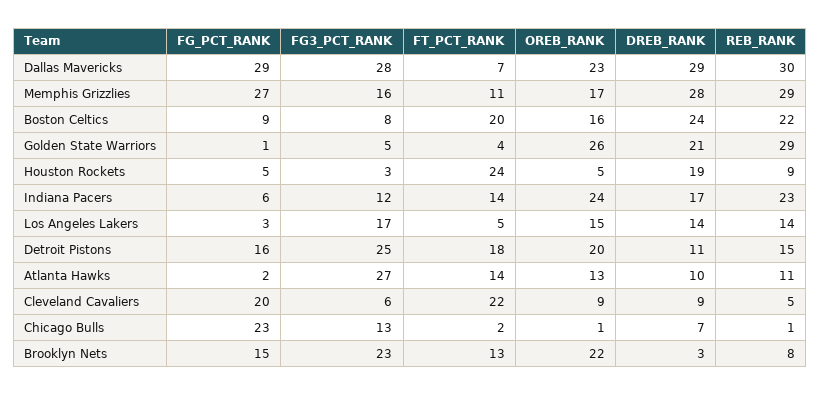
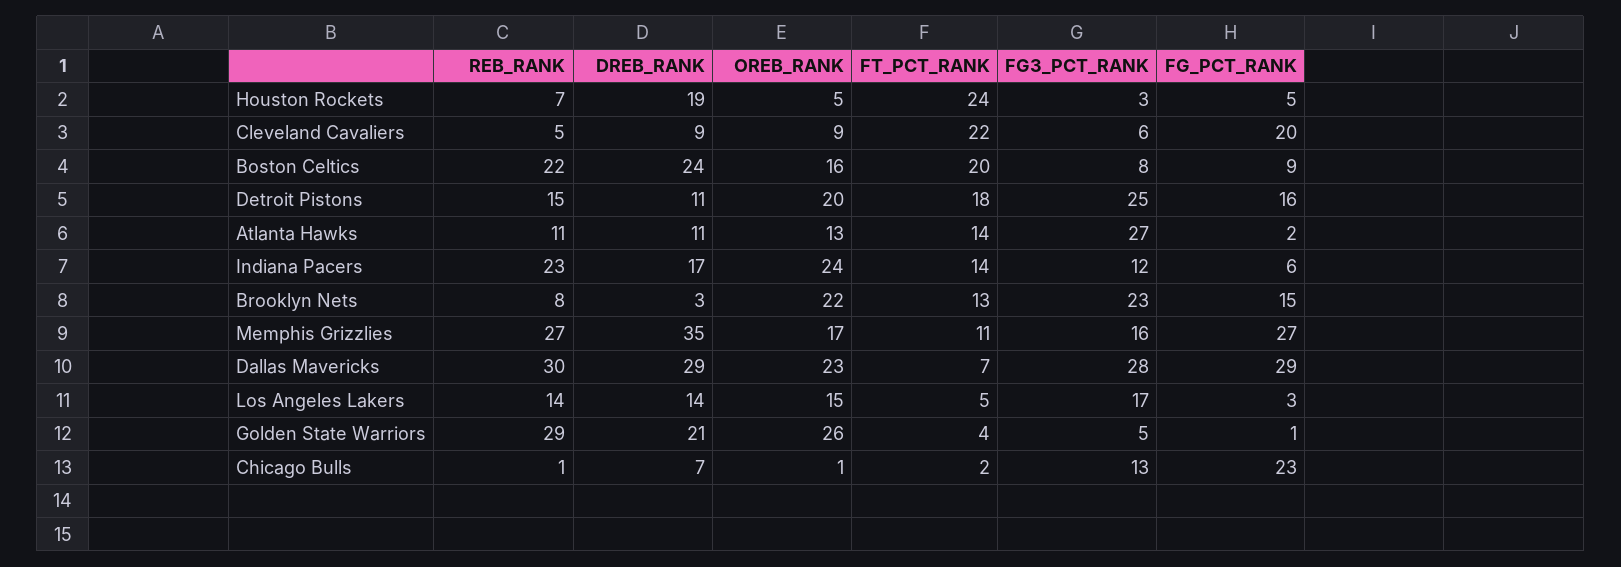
DREB_RANK, Memphis Grizzlies: 28 -> 35
REB_RANK, Memphis Grizzlies: 29 -> 27
REB_RANK, Houston Rockets: 9 -> 7
DREB_RANK, Atlanta Hawks: 10 -> 11

